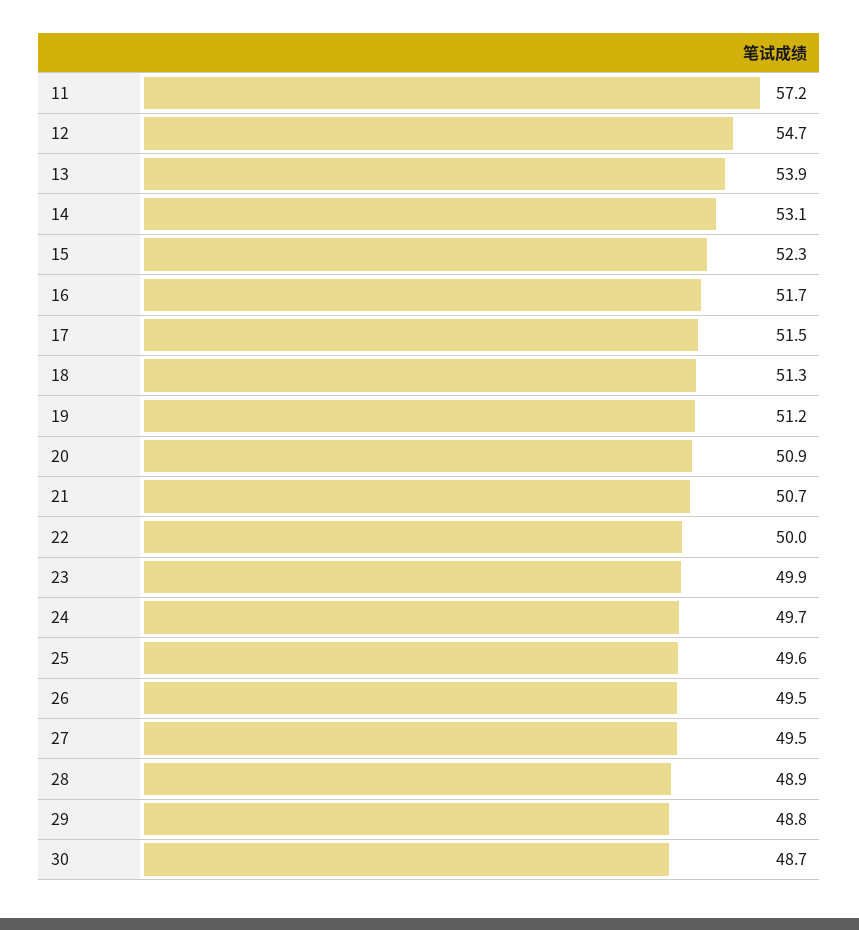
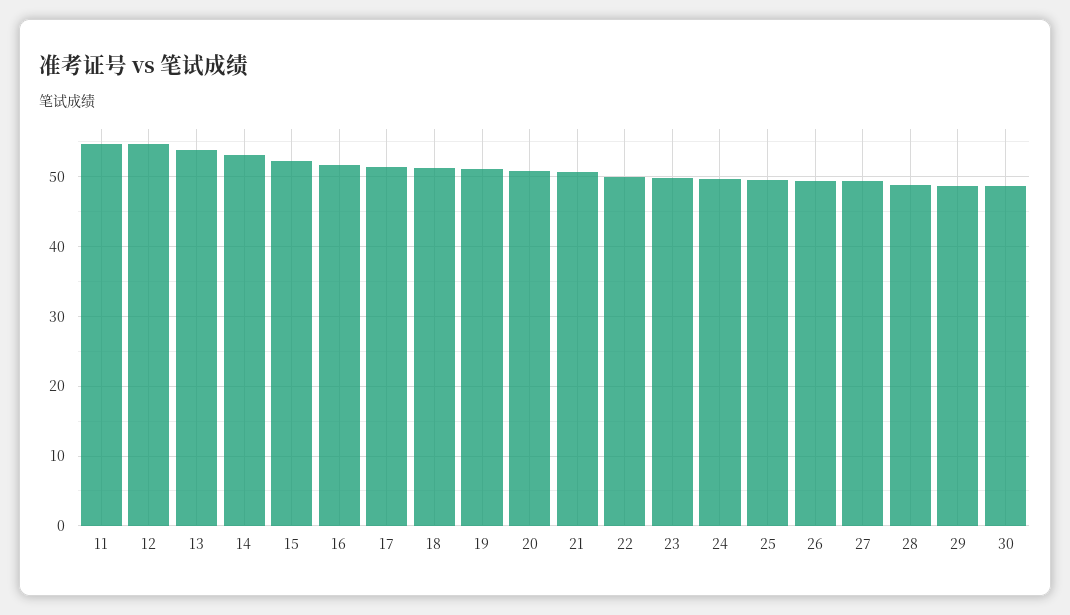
11: 57.2 -> 55

